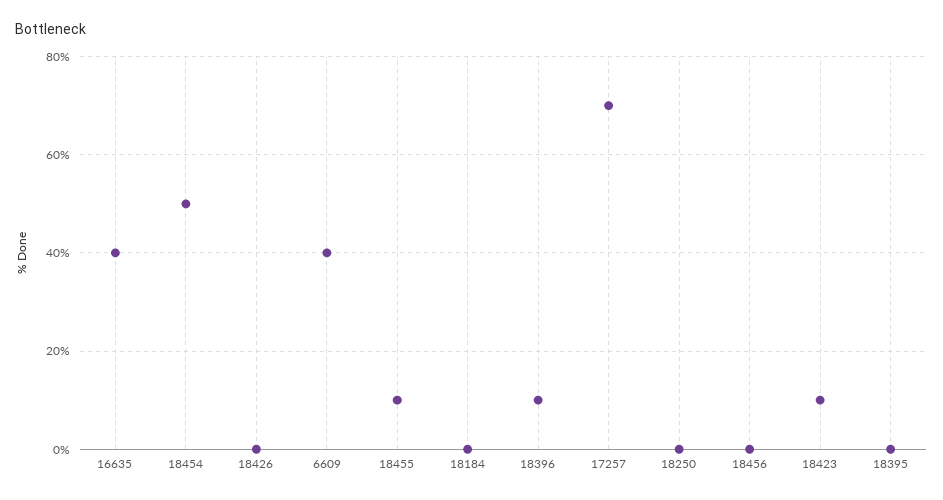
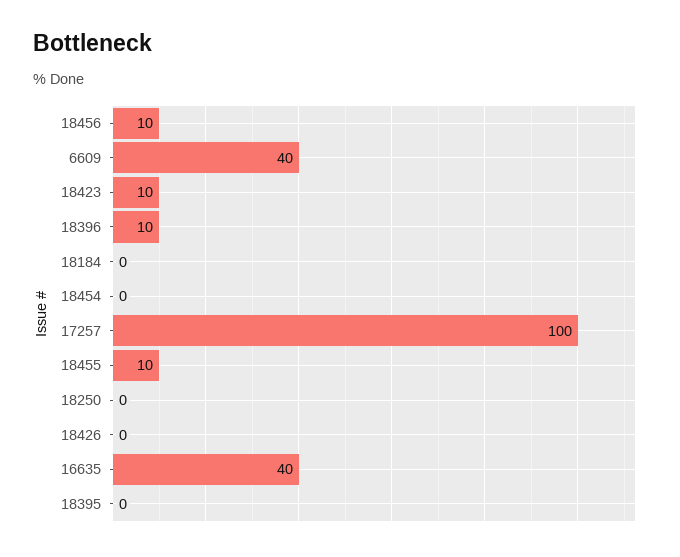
18454: 50 -> 0
17257: 70 -> 100
18456: 0 -> 10

